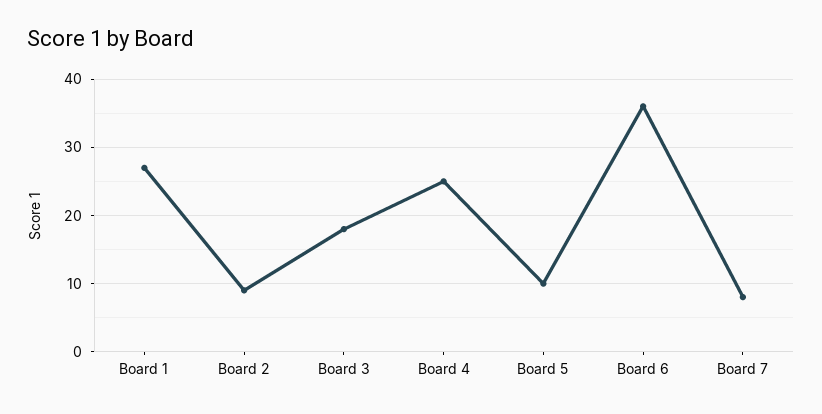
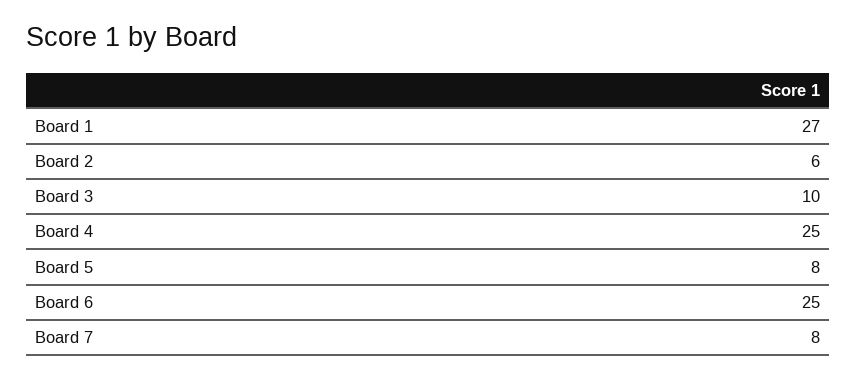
Board 2: 9 -> 6
Board 3: 18 -> 10
Board 5: 10 -> 8
Board 6: 36 -> 25

